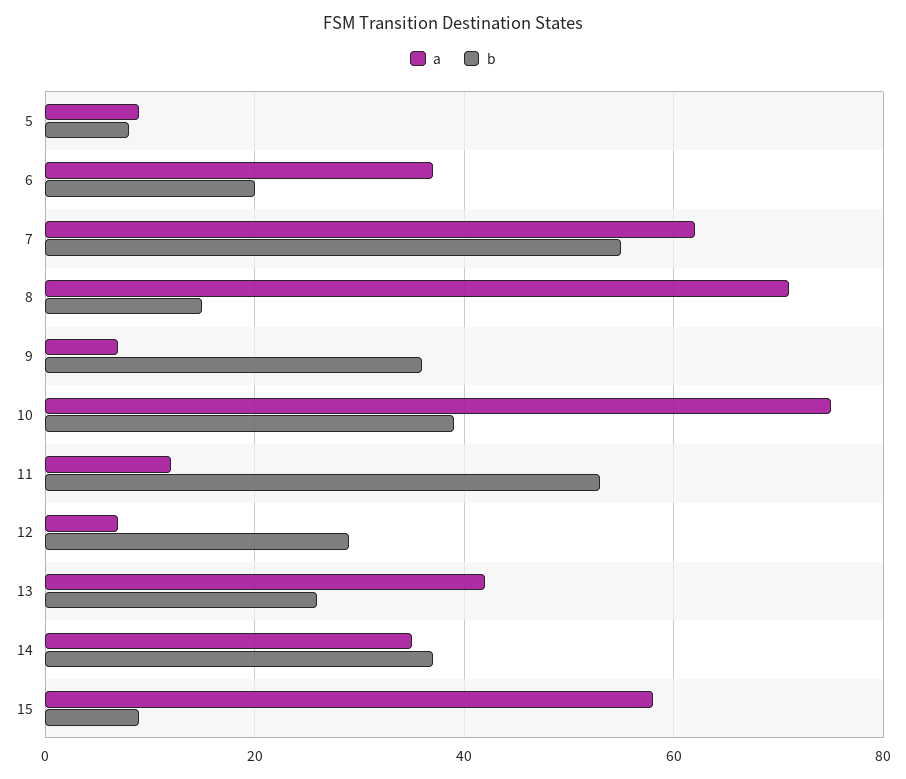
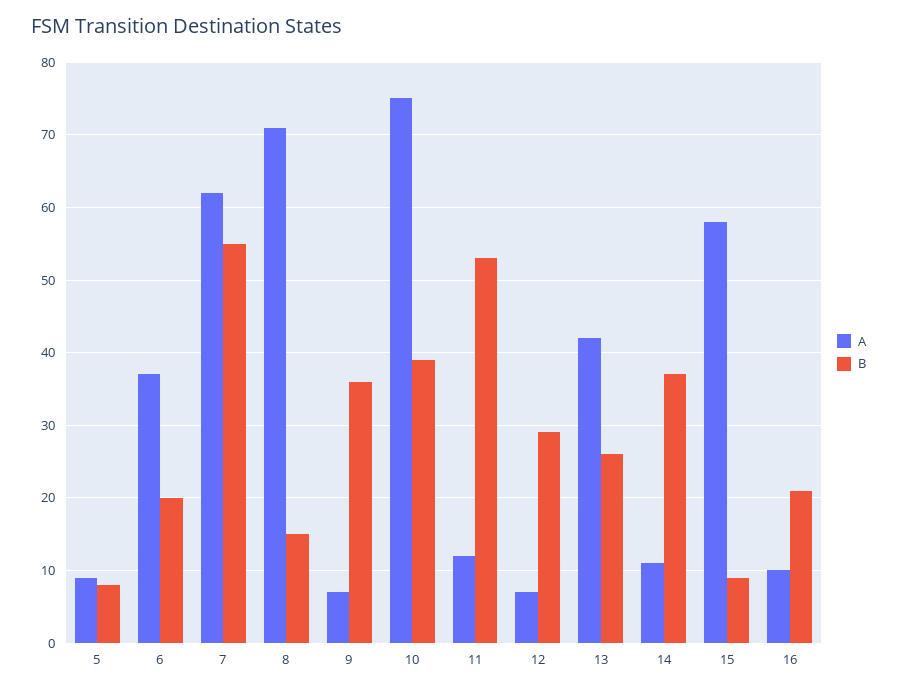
a, 14: 35 -> 11
a, 16: none -> 10
b, 16: none -> 21

